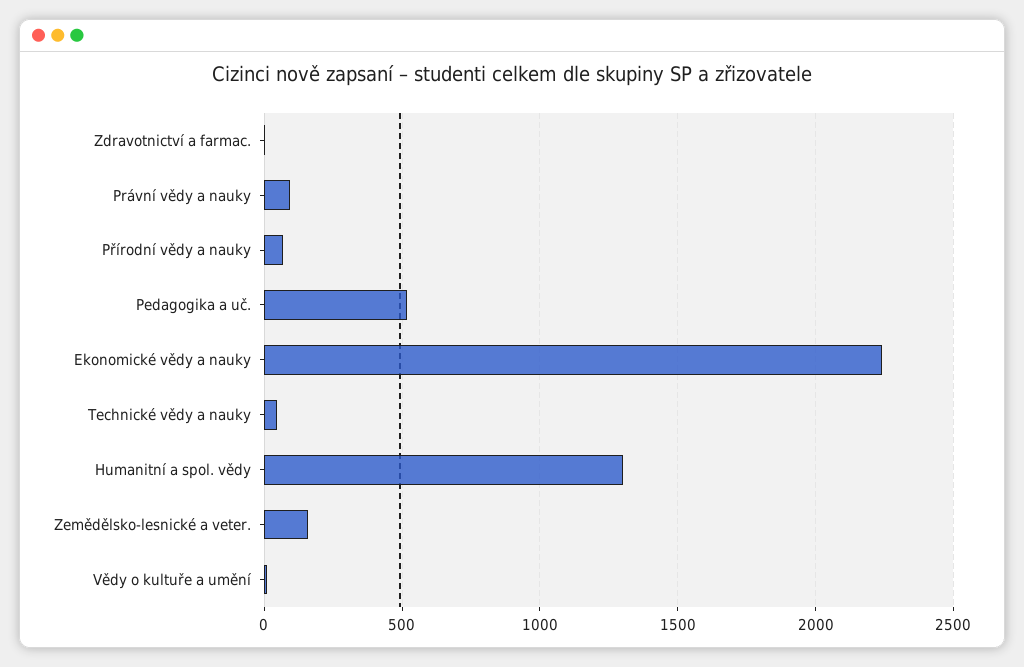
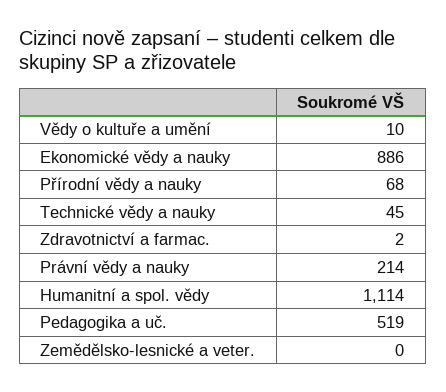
Právní vědy a nauky: 100 -> 214
Ekonomické vědy a nauky: 2250 -> 886
Humanitní a spol. vědy: 1300 -> 1114
Zemědělsko-lesnické a veter.: 150 -> 0

